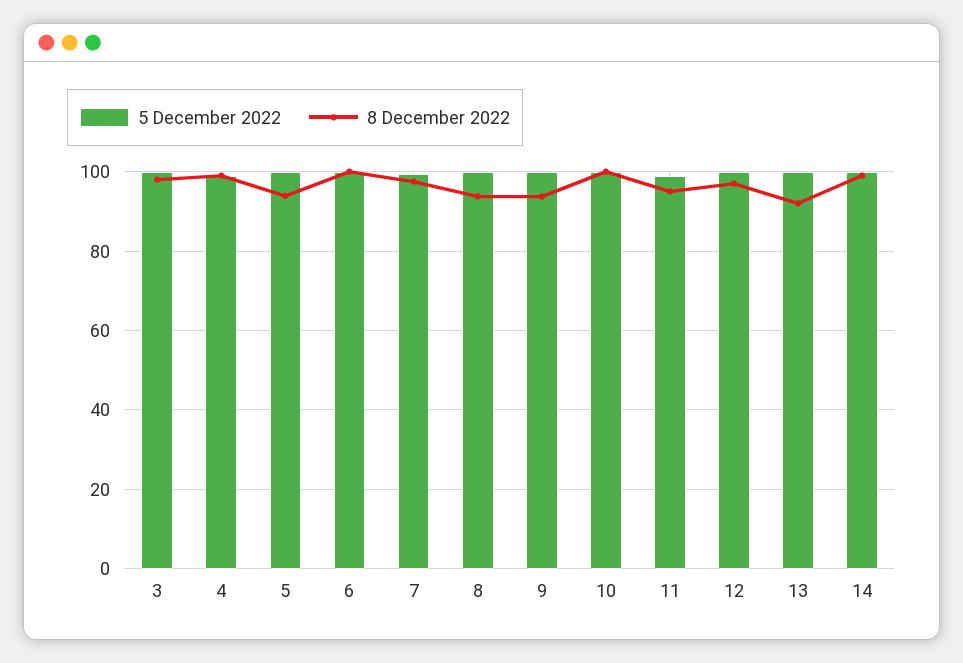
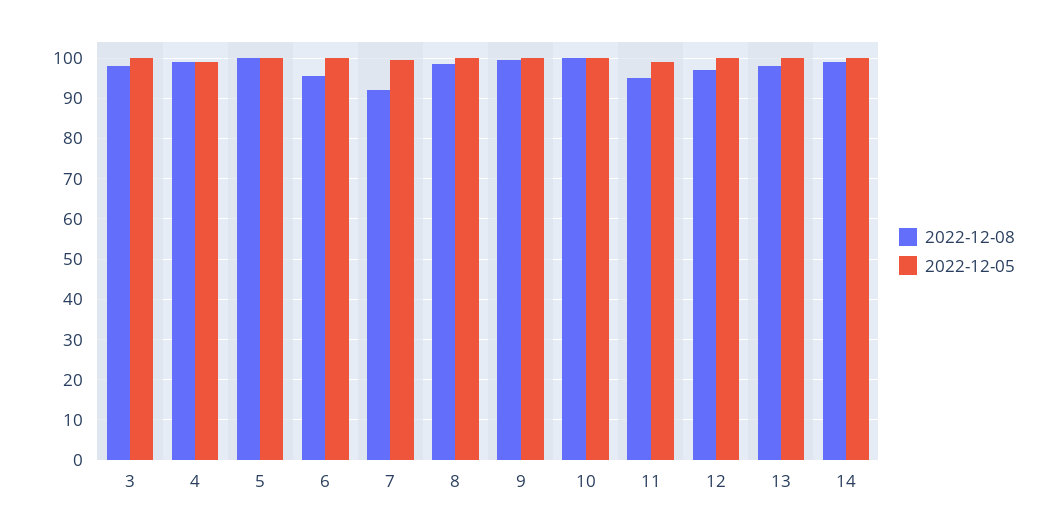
8 December 2022, 5: 94 -> 100
8 December 2022, 6: 100 -> 96
8 December 2022, 7: 98 -> 92
8 December 2022, 8: 94 -> 98
8 December 2022, 9: 94 -> 100
8 December 2022, 13: 92 -> 98

